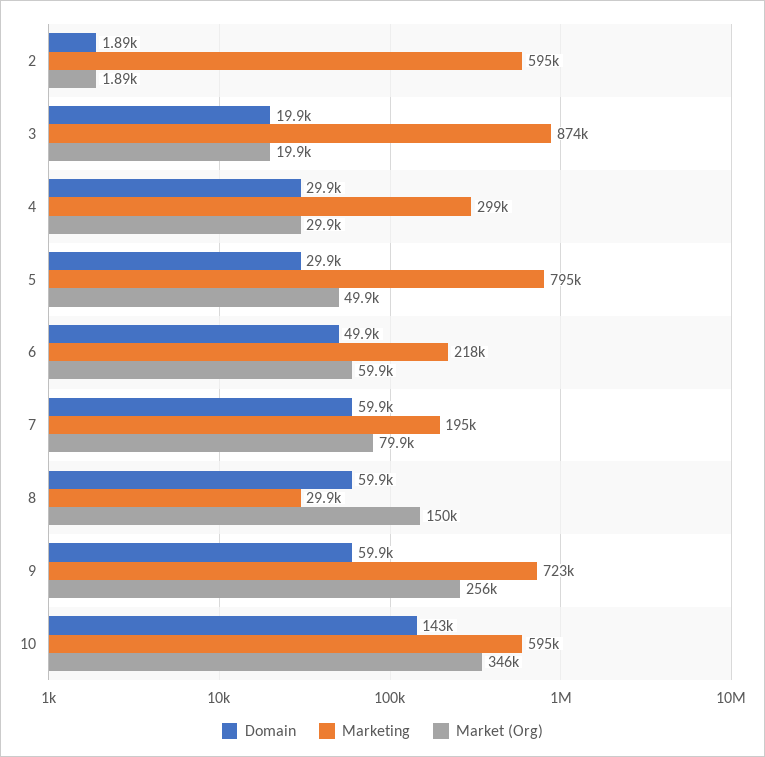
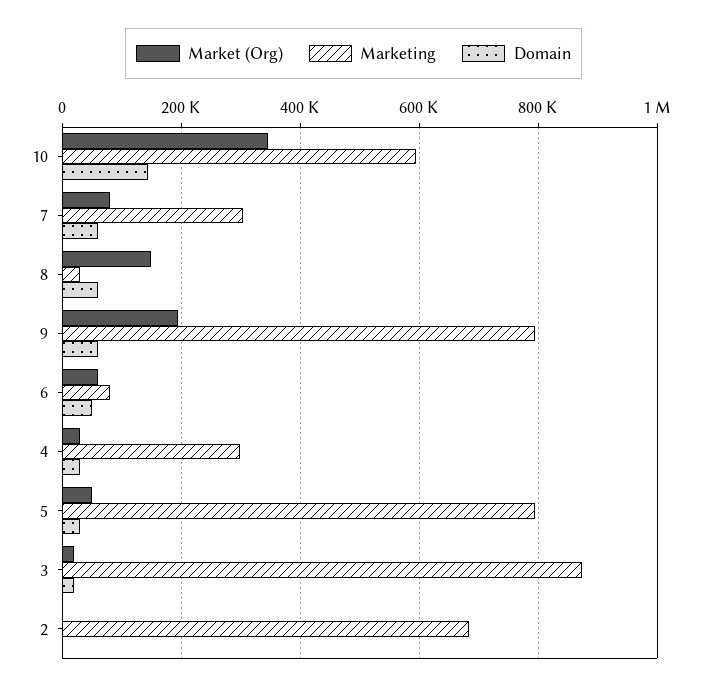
Marketing, 2: 595000 -> 680000
Marketing, 6: 218000 -> 80000
Marketing, 7: 195000 -> 300000
Marketing, 9: 723000 -> 800000
Market (Org), 9: 256000 -> 200000

